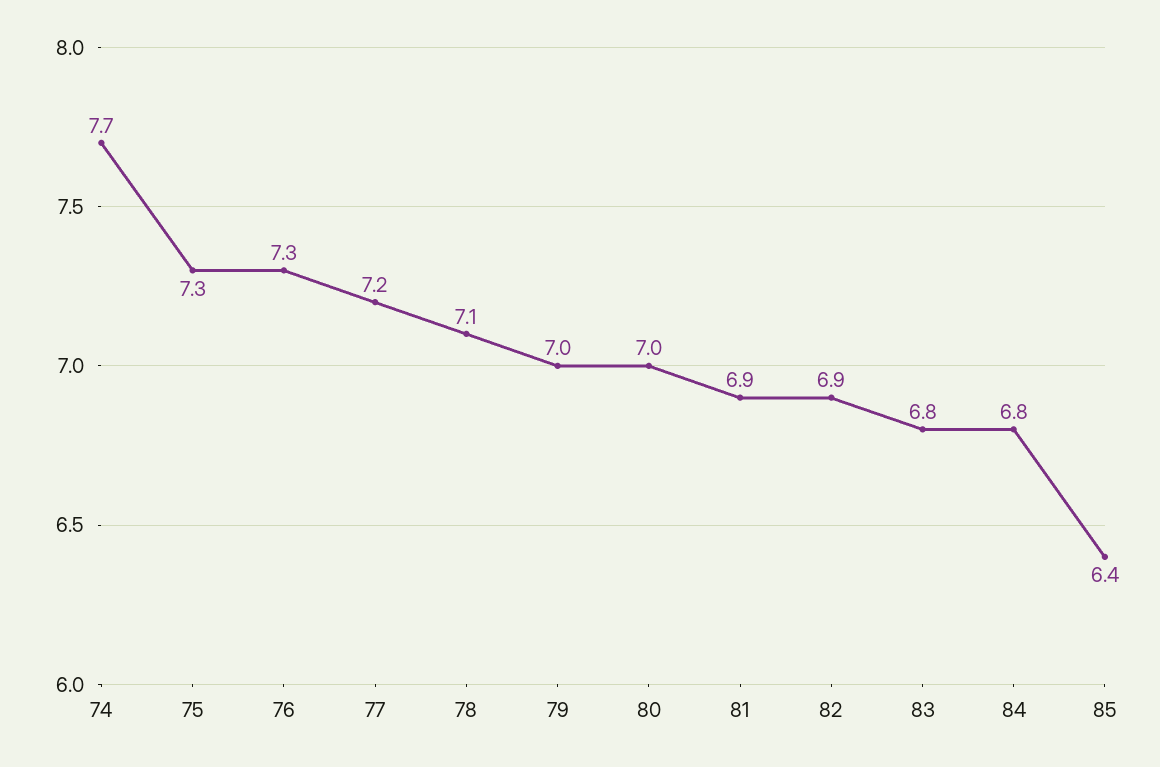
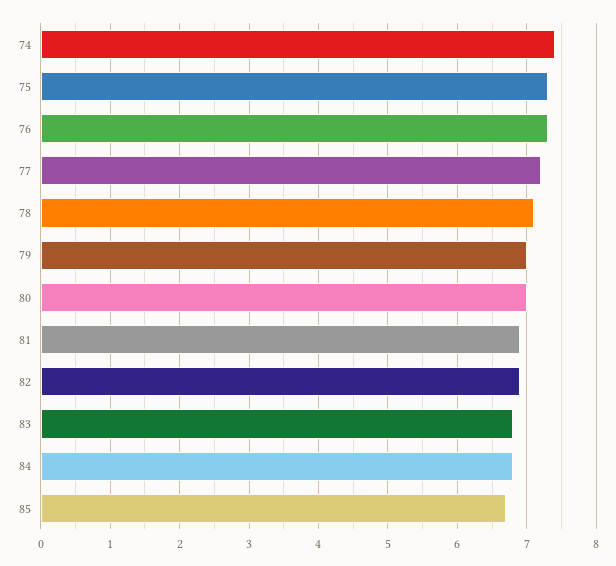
74: 7.7 -> 7.4
85: 6.4 -> 6.7

